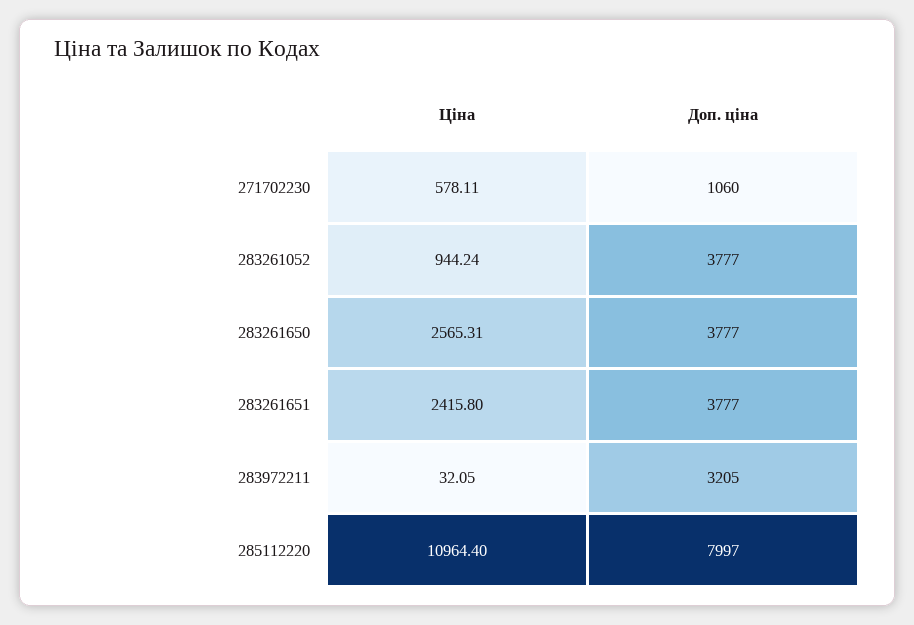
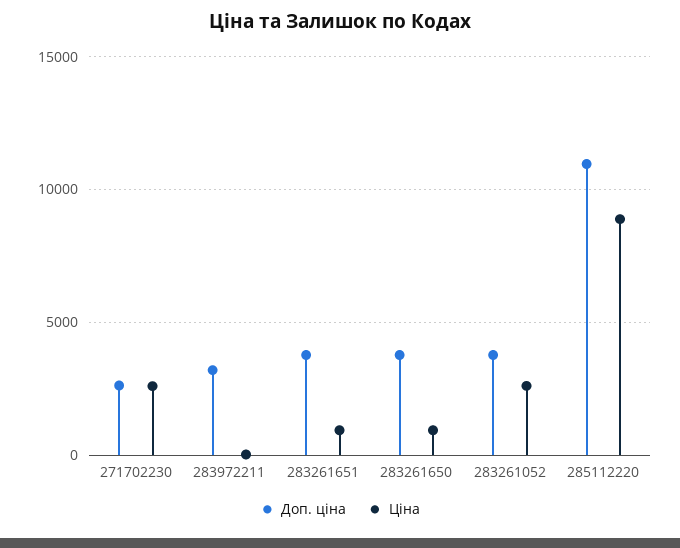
Ціна, 271702230: 578.11 -> 2500
Доп. ціна, 271702230: 1060 -> 2500
Ціна, 283261052: 944.24 -> 2500
Ціна, 283261650: 2565.31 -> 1000
Ціна, 283261651: 2415.8 -> 1000
Ціна, 285112220: 10964.4 -> 9000
Доп. ціна, 285112220: 7997 -> 11000

